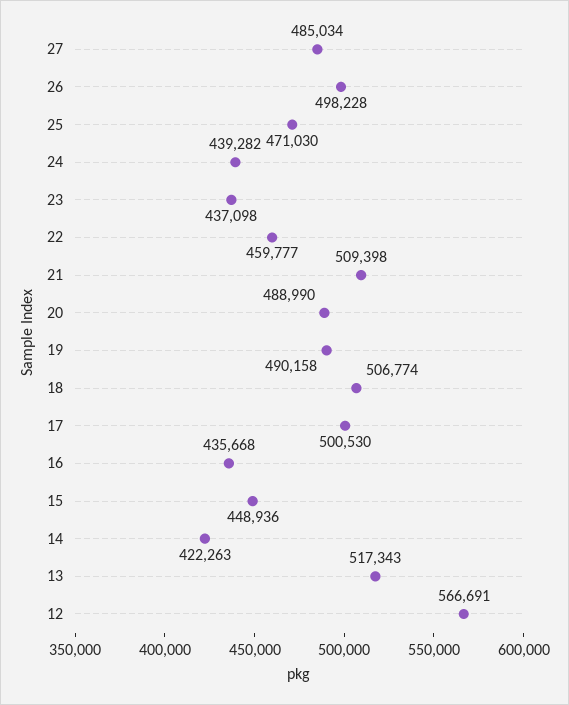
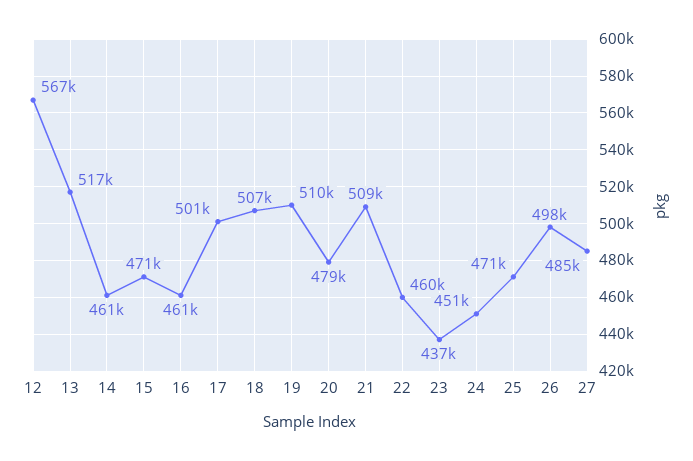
24: 439282 -> 451000
20: 488990 -> 479000
19: 490158 -> 510000
16: 435668 -> 461000
15: 448936 -> 471000
14: 422263 -> 461000

